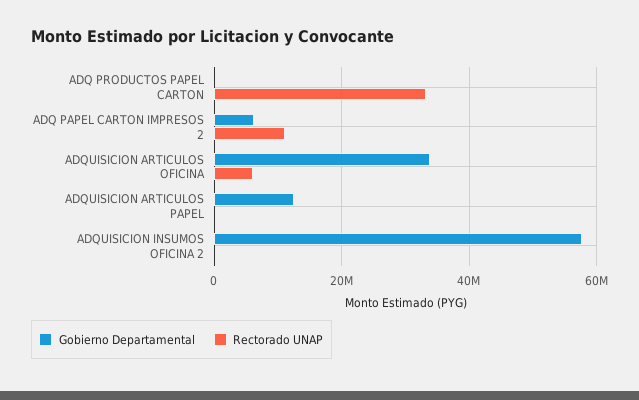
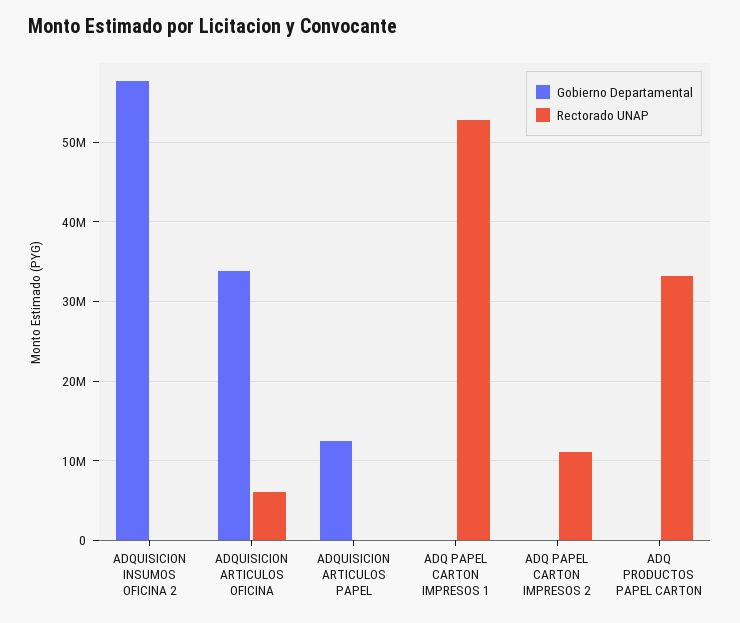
Gobierno Departamental, ADQ PAPEL CARTON IMPRESOS 2: 6000000 -> 0
Gobierno Departamental, ADQ PAPEL CARTON IMPRESOS 1: none -> 0
Rectorado UNAP, ADQ PAPEL CARTON IMPRESOS 1: none -> 53000000

